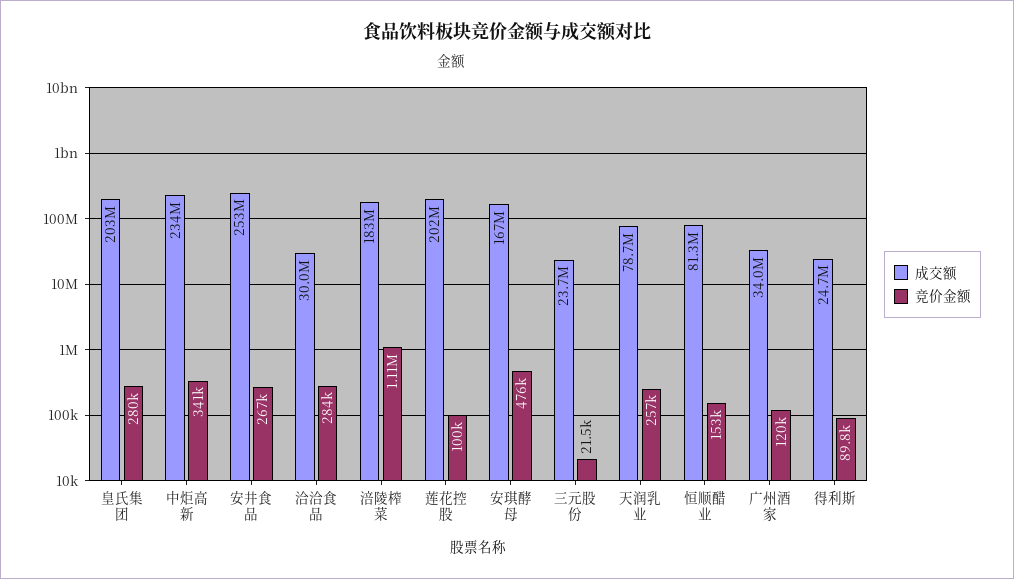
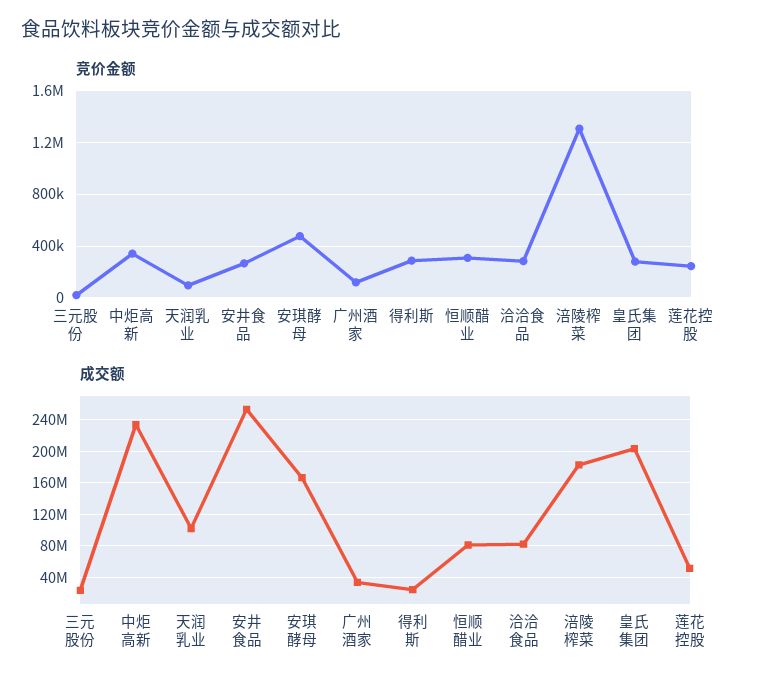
成交额, 洽洽食品: 30000000 -> 80000000
竞价金额, 涪陵榨菜: 1110000 -> 1300000
成交额, 莲花控股: 202000000 -> 50000000
竞价金额, 莲花控股: 100000 -> 250000
成交额, 天润乳业: 78700000 -> 100000000
竞价金额, 天润乳业: 257000 -> 100000
竞价金额, 恒顺醋业: 153000 -> 300000
竞价金额, 得利斯: 89800 -> 300000

